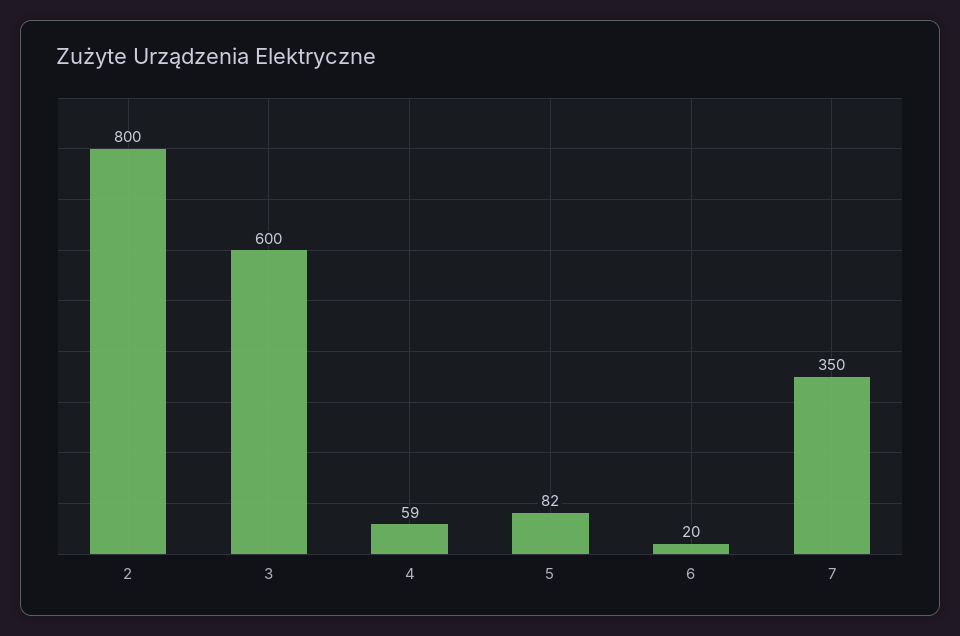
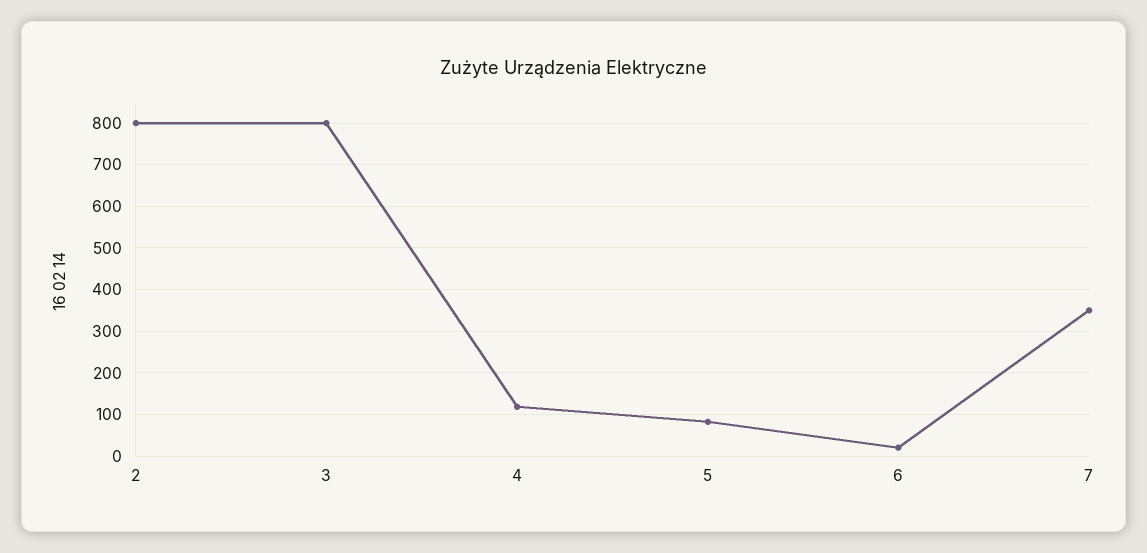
3: 600 -> 800
4: 59 -> 120

